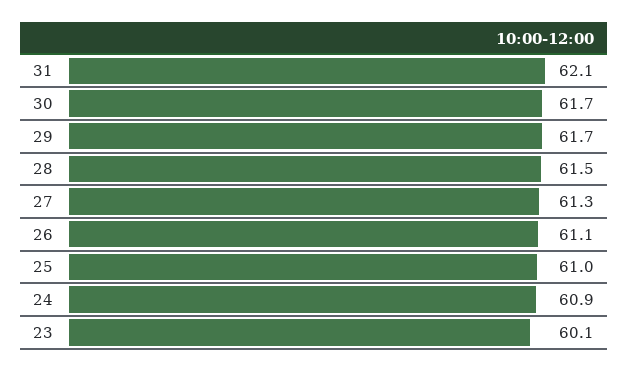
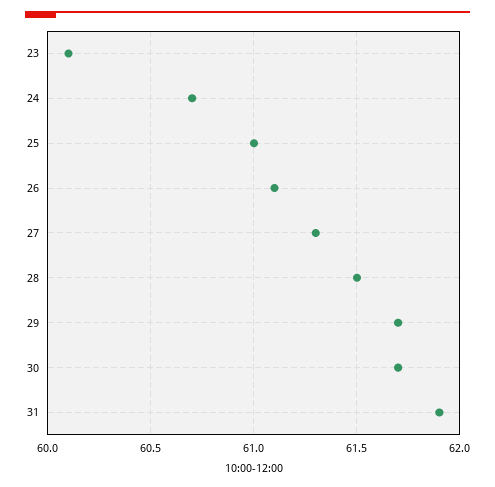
31: 62.1 -> 61.9
24: 60.9 -> 60.7

